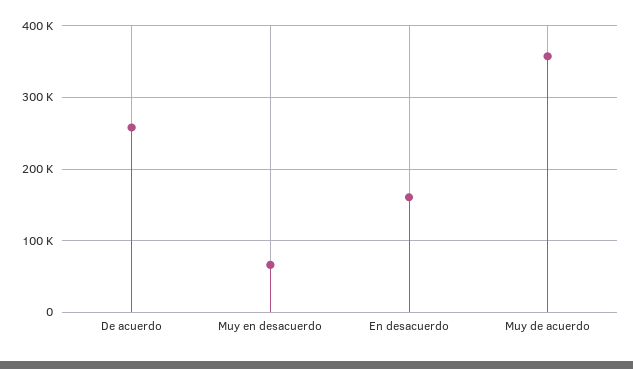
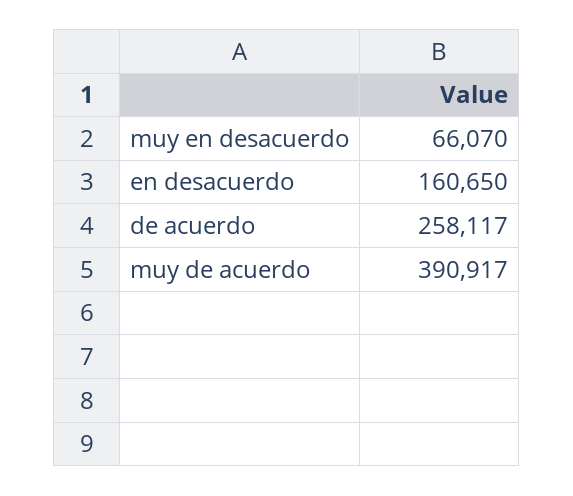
Muy de acuerdo: 360000 -> 390917

